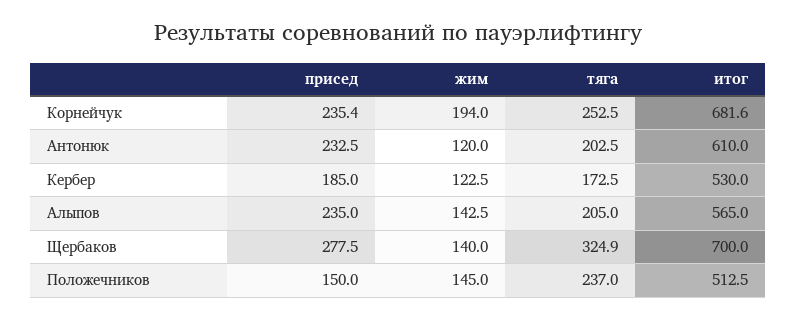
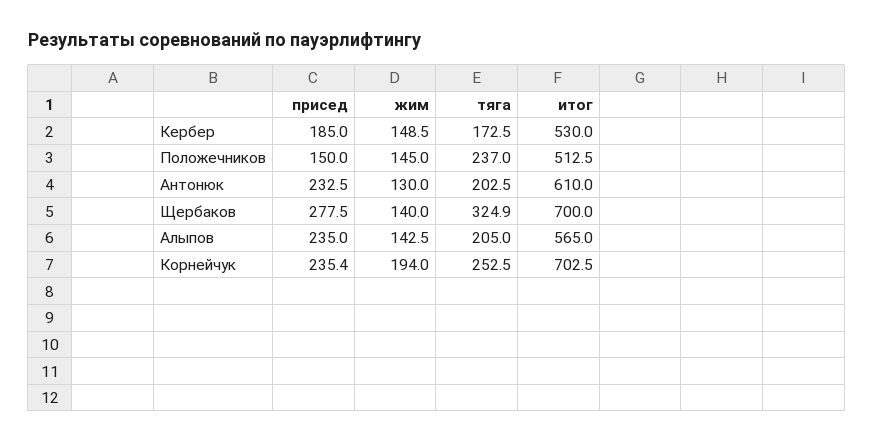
итог, Корнейчук: 681.6 -> 702.5
жим, Антонюк: 120 -> 130
жим, Кербер: 122.5 -> 148.5

